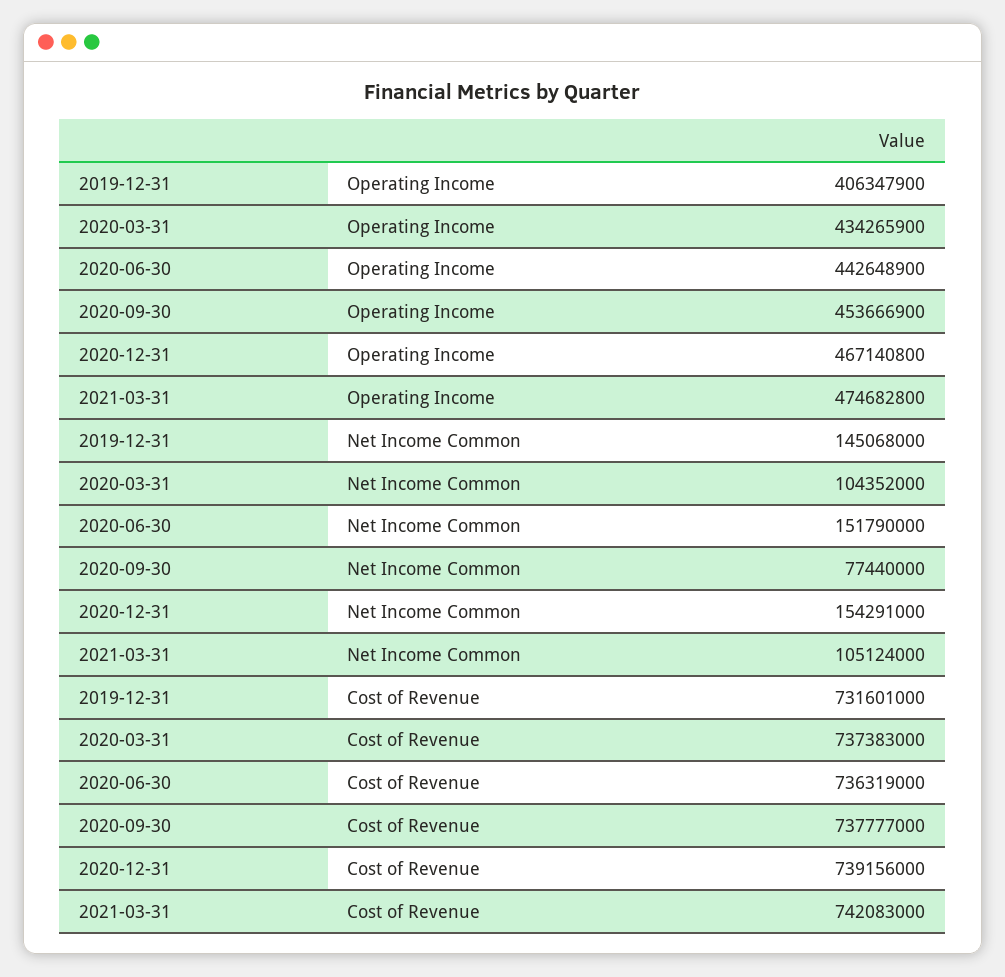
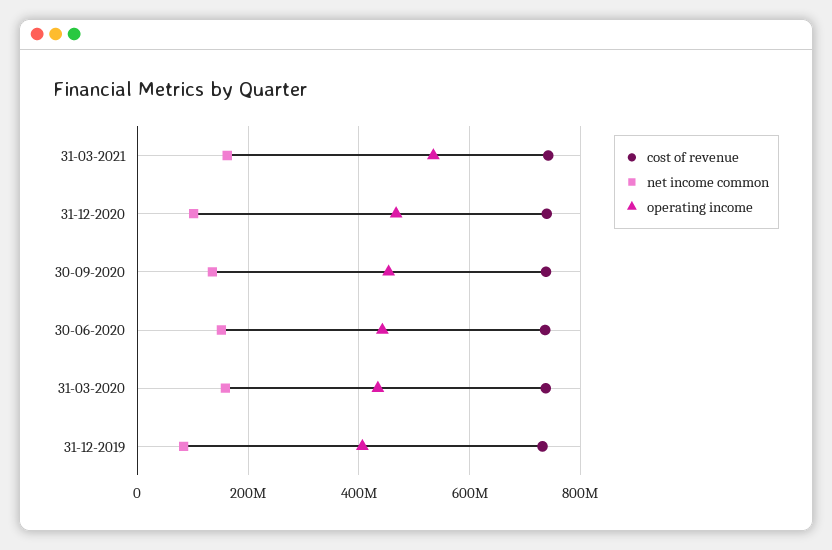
Operating Income, 2021-03-31: 474682800 -> 540000000
Net Income Common, 2019-12-31: 145068000 -> 80000000
Net Income Common, 2020-03-31: 104352000 -> 160000000
Net Income Common, 2020-09-30: 77440000 -> 140000000
Net Income Common, 2020-12-31: 154291000 -> 100000000
Net Income Common, 2021-03-31: 105124000 -> 160000000

